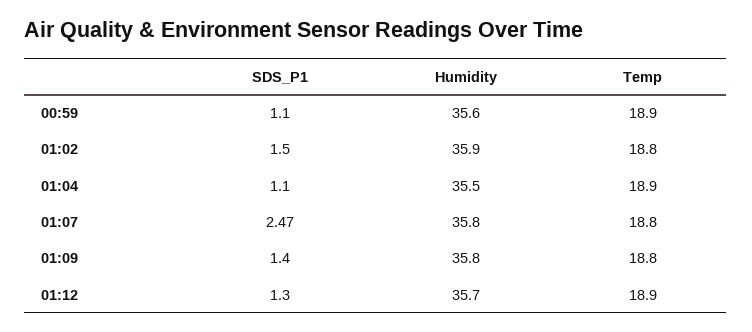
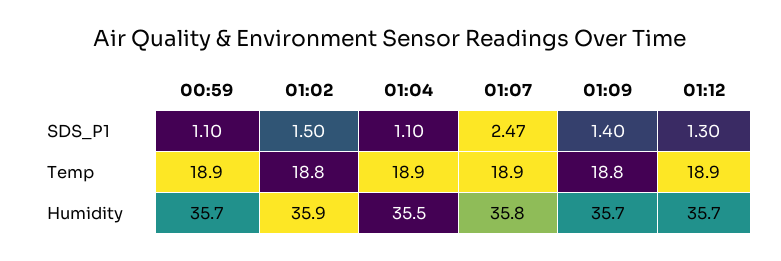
Humidity, 00:59: 35.6 -> 35.7
Temp, 01:07: 18.8 -> 18.9
Humidity, 01:09: 35.8 -> 35.7

